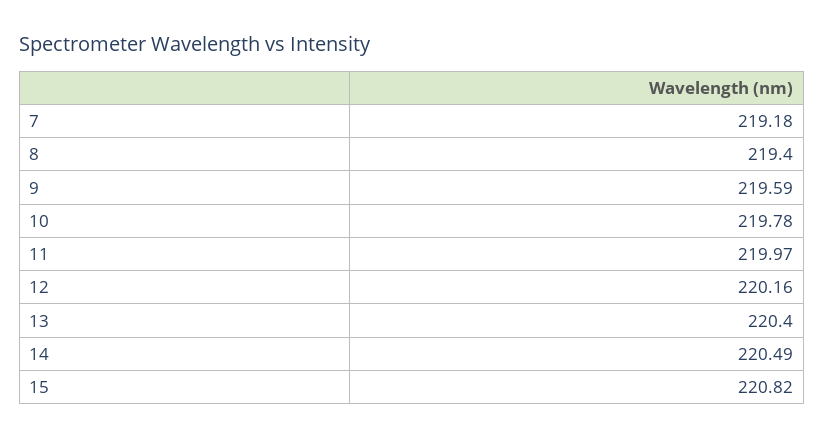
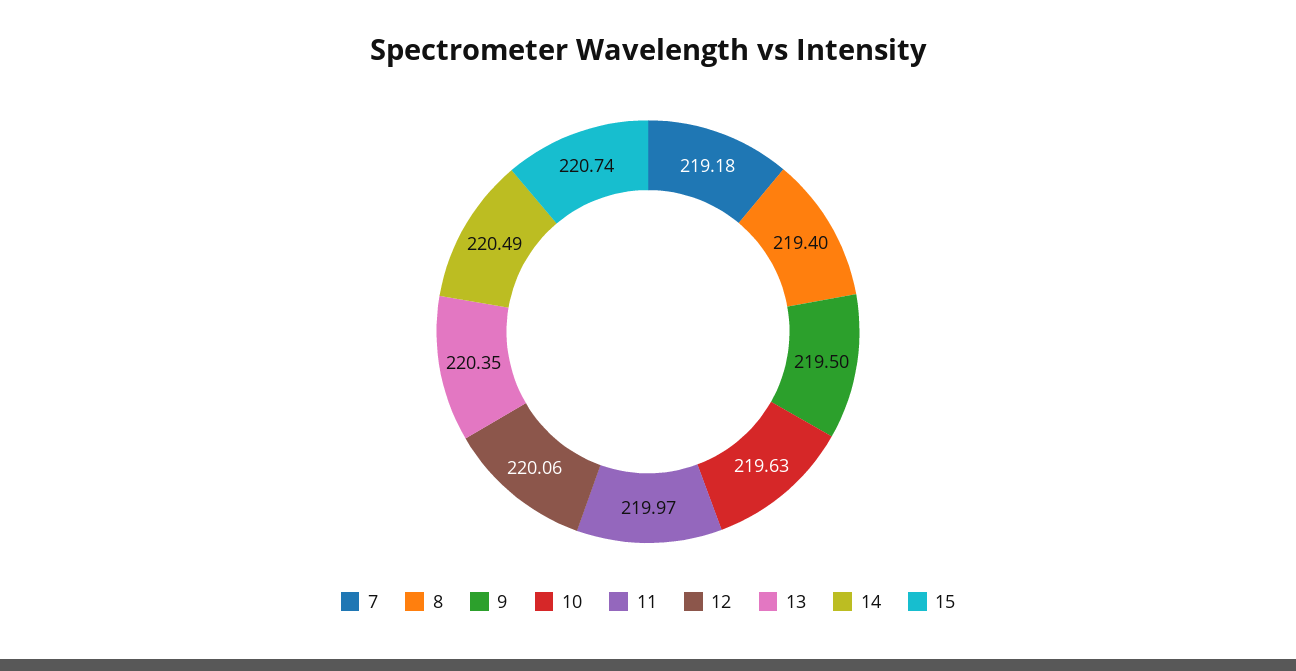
9: 219.59 -> 219.5
10: 219.78 -> 219.63
12: 220.16 -> 220.06
13: 220.4 -> 220.35
15: 220.82 -> 220.74

